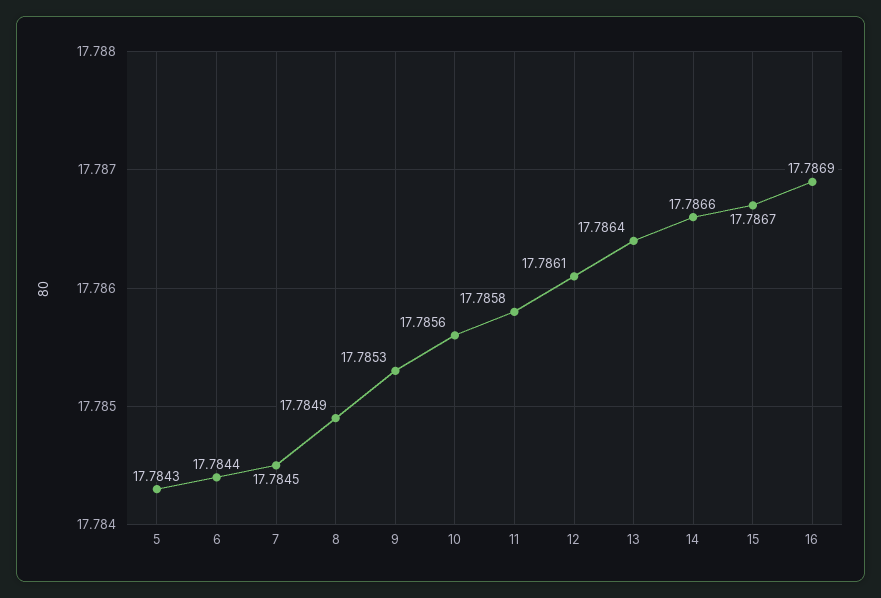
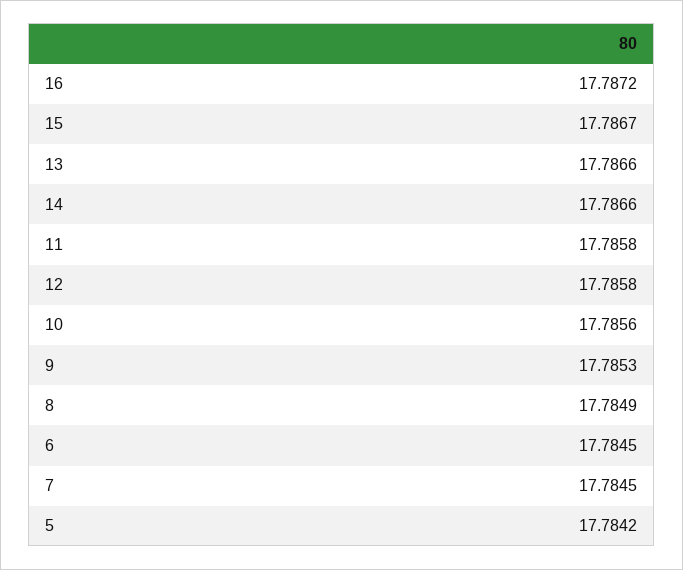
5: 17.7843 -> 17.7842
6: 17.7844 -> 17.7845
12: 17.7861 -> 17.7858
13: 17.7864 -> 17.7866
16: 17.7869 -> 17.7872

